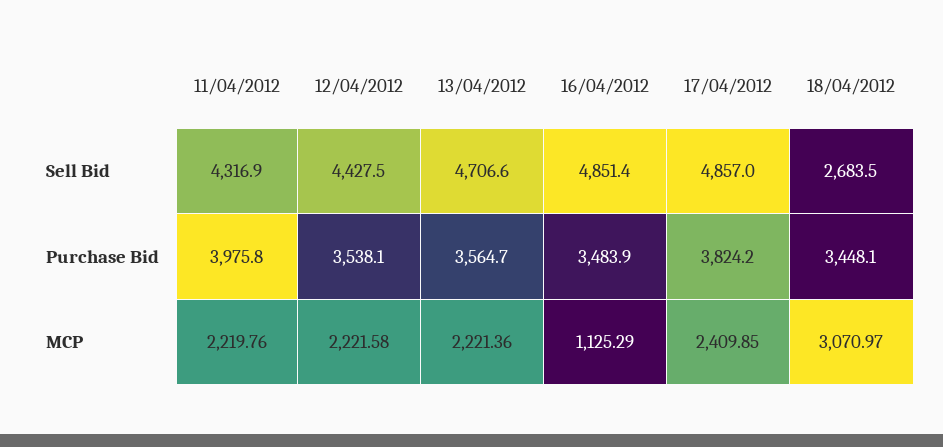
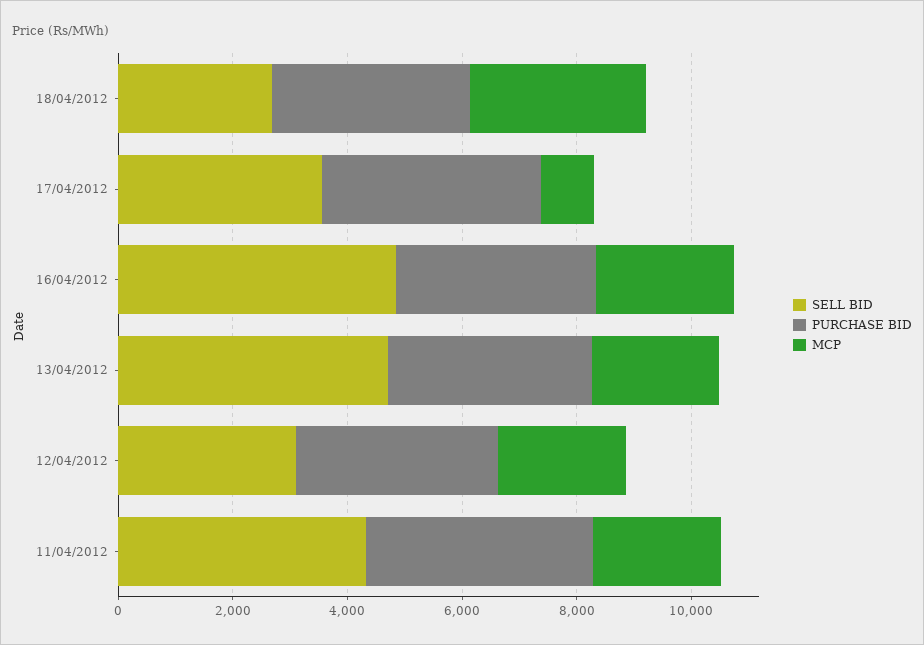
Sell Bid, 12/04/2012: 4427.5 -> 3000
Sell Bid, 17/04/2012: 4857 -> 3500
MCP, 16/04/2012: 1125.29 -> 2500
MCP, 17/04/2012: 2409.85 -> 1000

